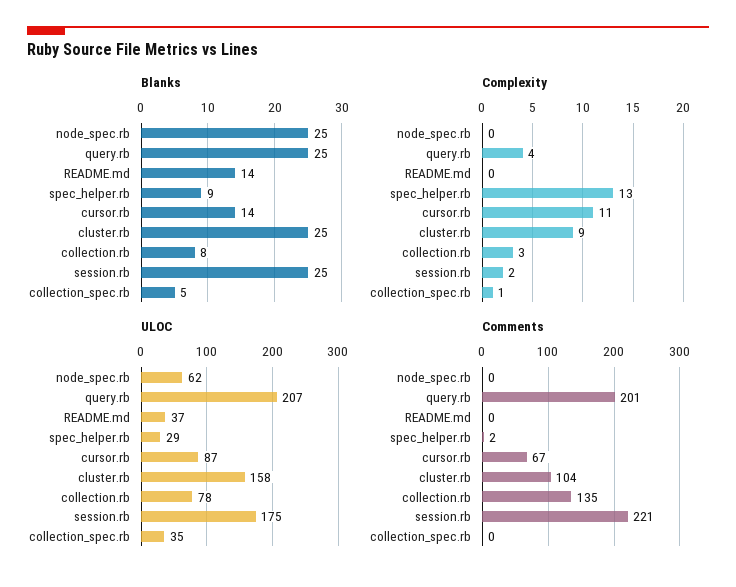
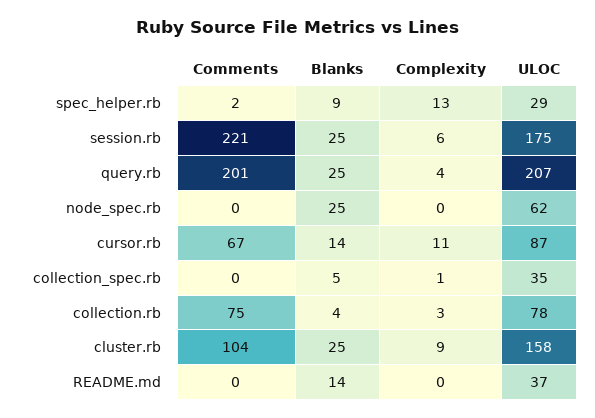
Blanks, collection.rb: 8 -> 4
Complexity, session.rb: 2 -> 6
Comments, collection.rb: 135 -> 75

